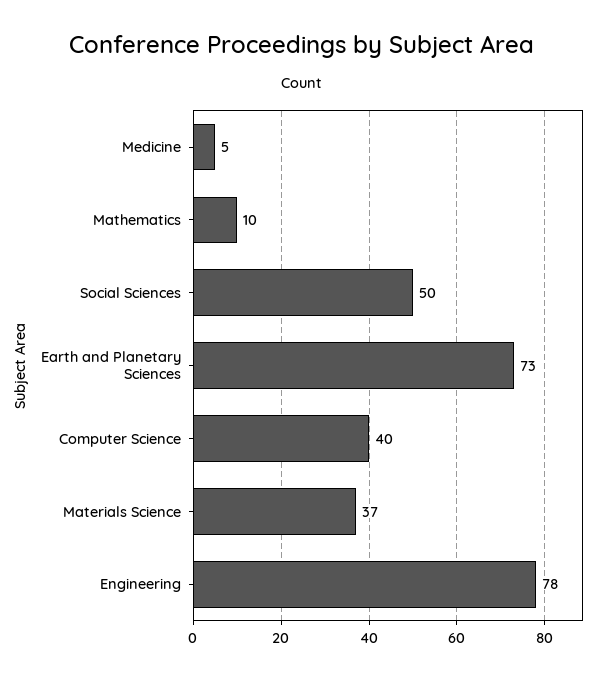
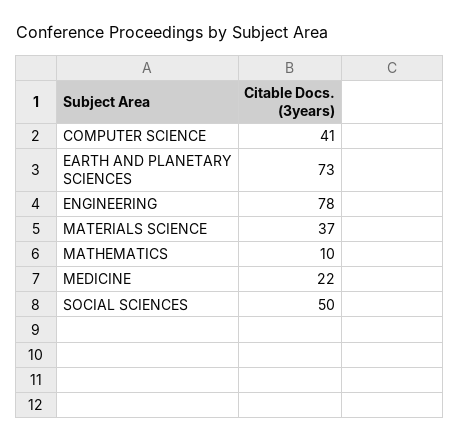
Medicine: 5 -> 22
Computer Science: 40 -> 41

